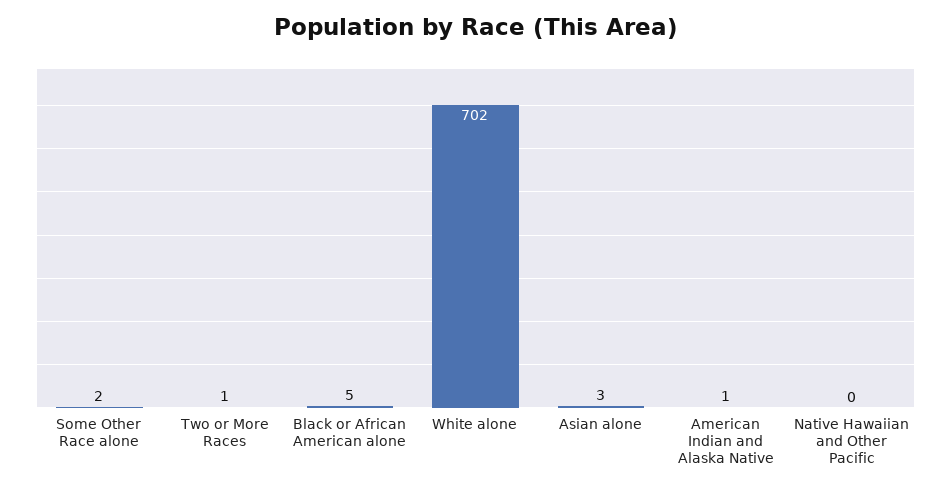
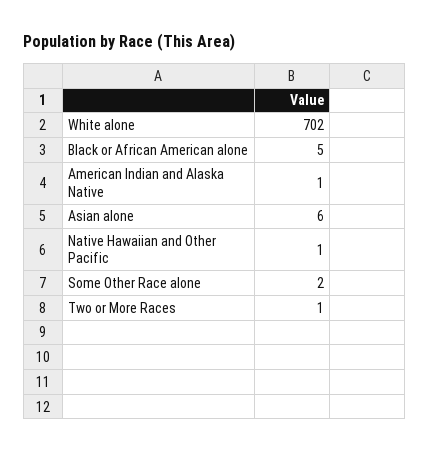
Asian alone: 3 -> 6
Native Hawaiian and Other Pacific: 0 -> 1

